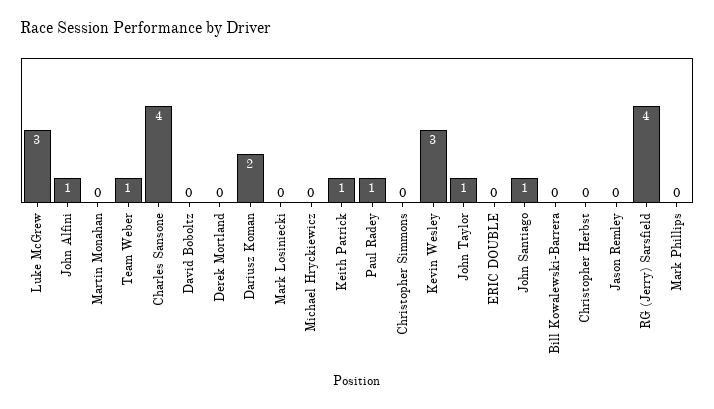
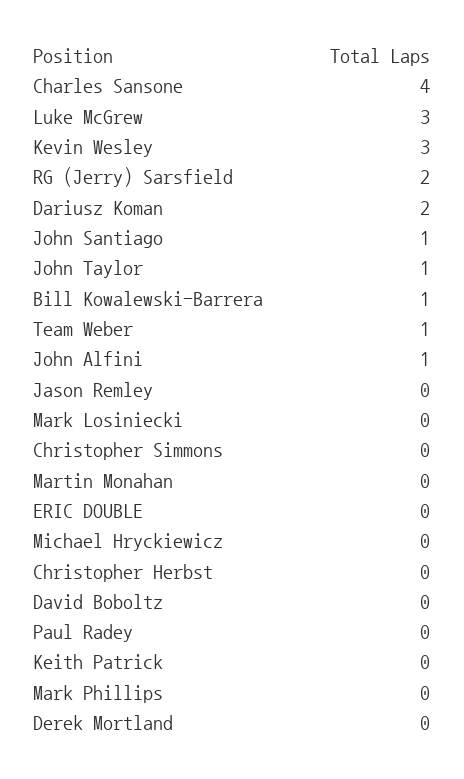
Keith Patrick: 1 -> 0
Paul Radey: 1 -> 0
Bill Kowalewski-Barrera: 0 -> 1
RG (Jerry) Sarsfield: 4 -> 2

